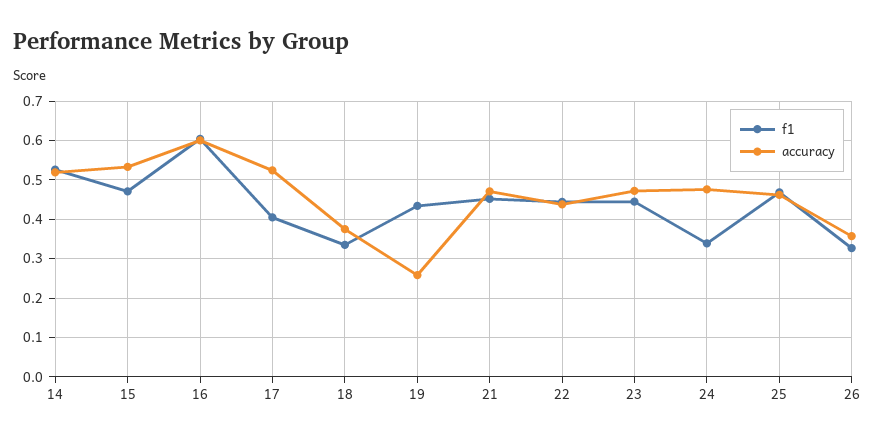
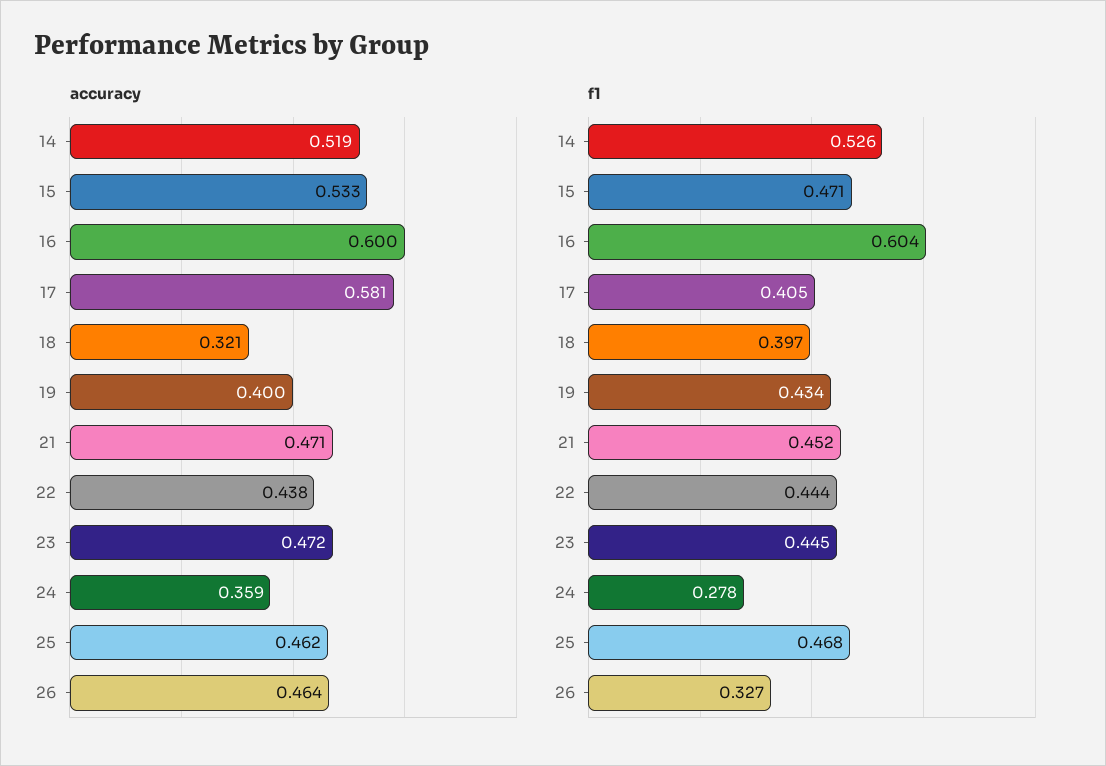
accuracy, 17: 0.52 -> 0.581
f1, 18: 0.34 -> 0.397
accuracy, 18: 0.38 -> 0.321
accuracy, 19: 0.26 -> 0.4
f1, 24: 0.34 -> 0.278
accuracy, 24: 0.48 -> 0.359
accuracy, 26: 0.36 -> 0.464

